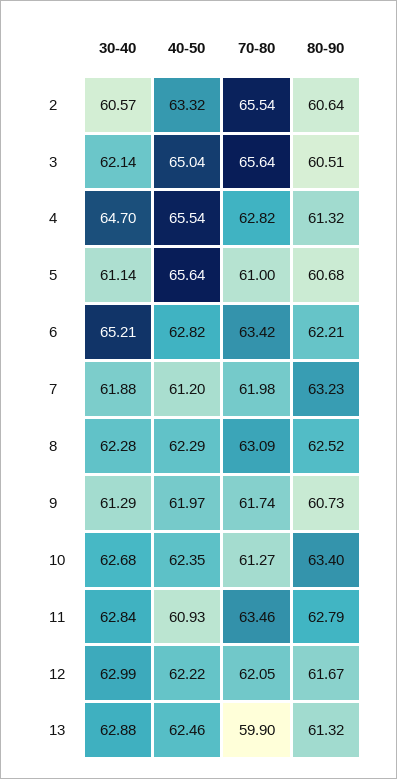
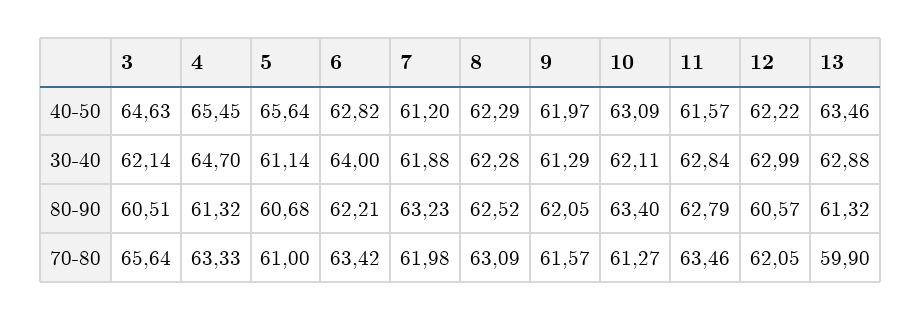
30-40, 2: 60.57 -> none
40-50, 2: 63.32 -> none
70-80, 2: 65.54 -> none
80-90, 2: 60.64 -> none
40-50, 3: 65.04 -> 64.63
40-50, 4: 65.54 -> 65.45
70-80, 4: 62.82 -> 63.33
30-40, 6: 65.21 -> 64
70-80, 9: 61.74 -> 61.57
80-90, 9: 60.73 -> 62.05
30-40, 10: 62.68 -> 62.11
40-50, 10: 62.35 -> 63.09
40-50, 11: 60.93 -> 61.57
80-90, 12: 61.67 -> 60.57
40-50, 13: 62.46 -> 63.46

